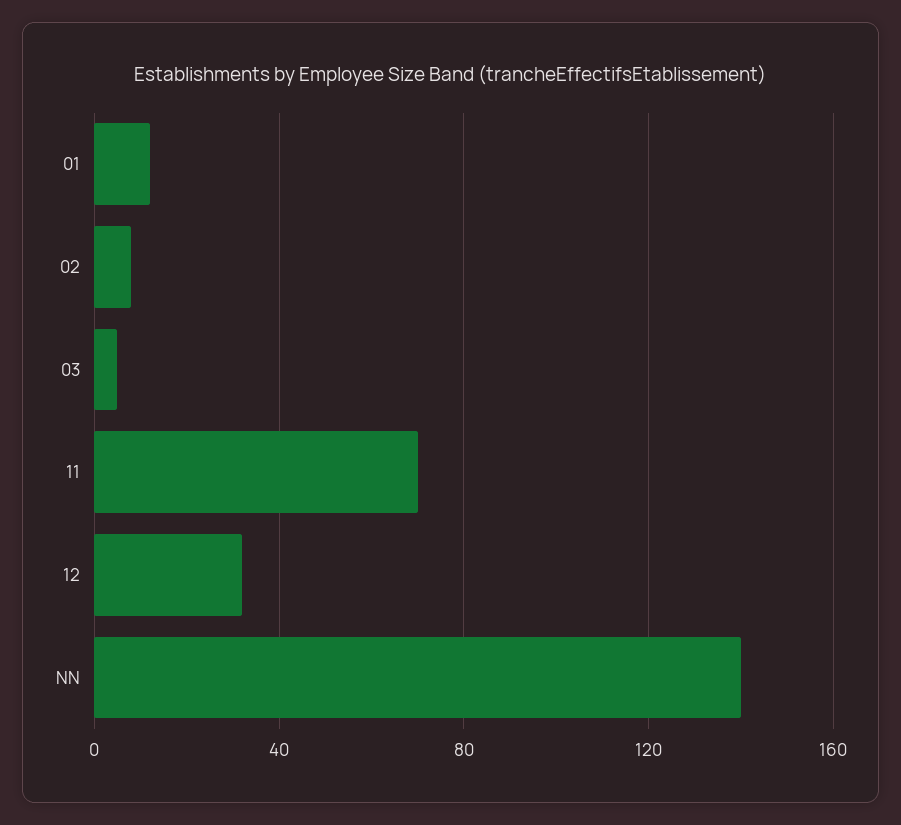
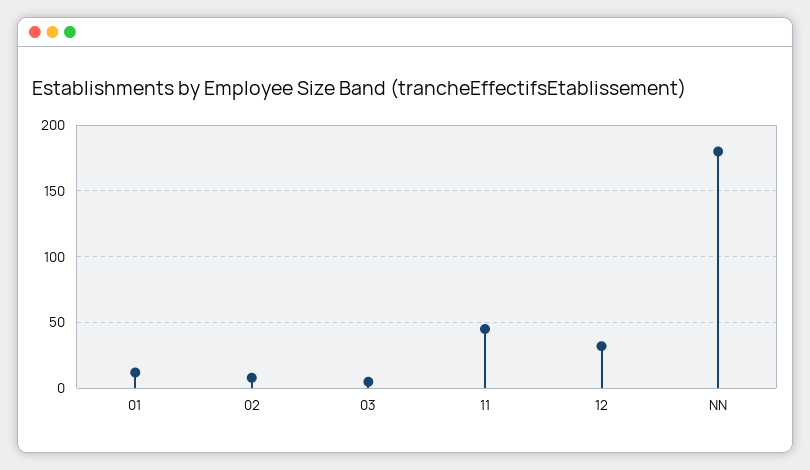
11: 70 -> 45
NN: 140 -> 180

